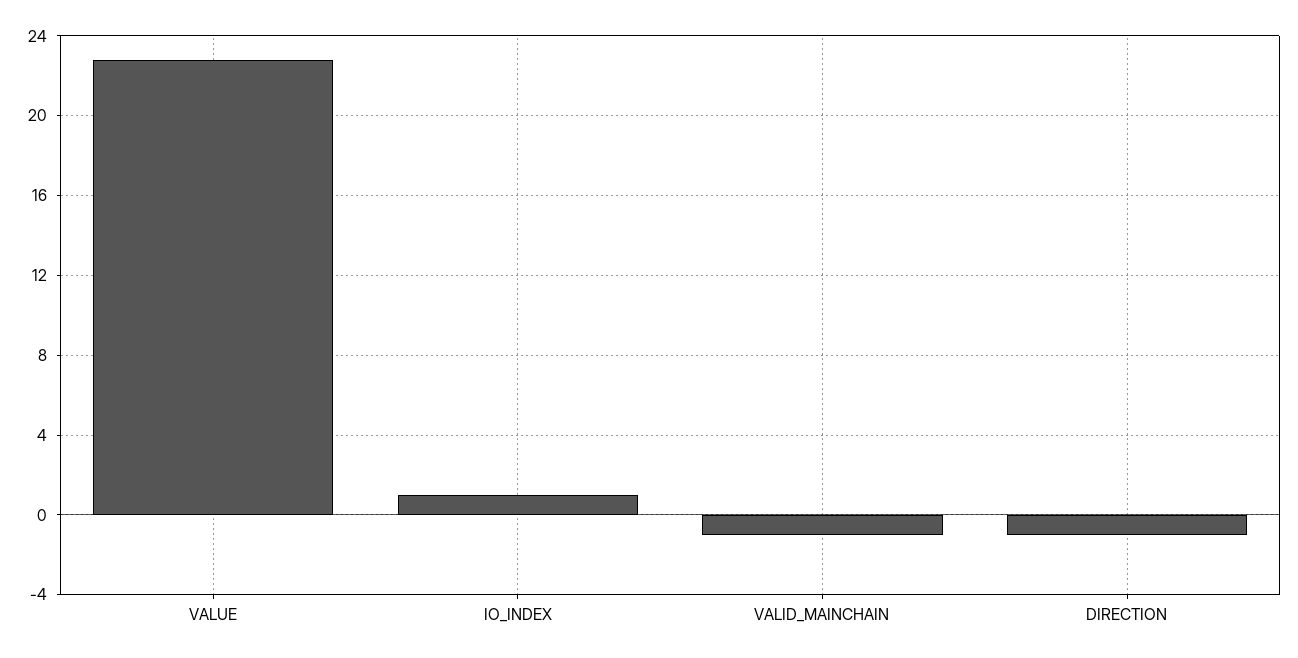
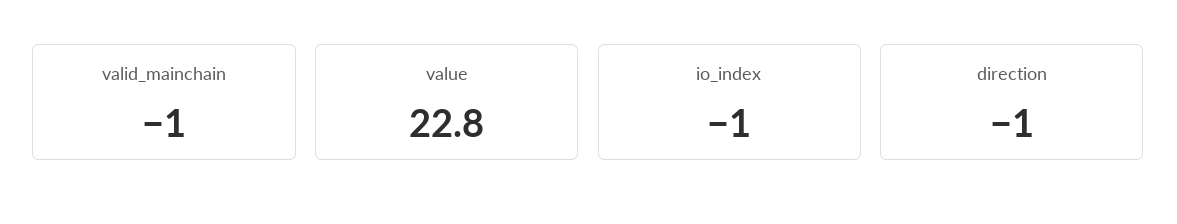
IO_INDEX: 1 -> -1

